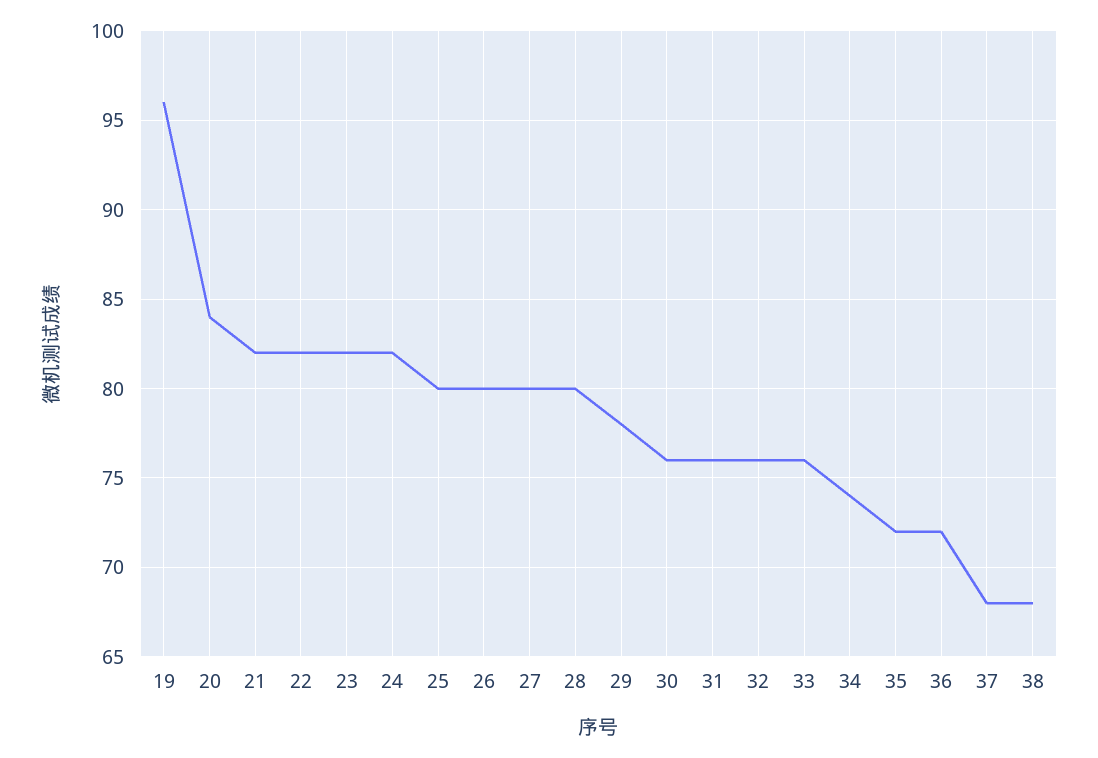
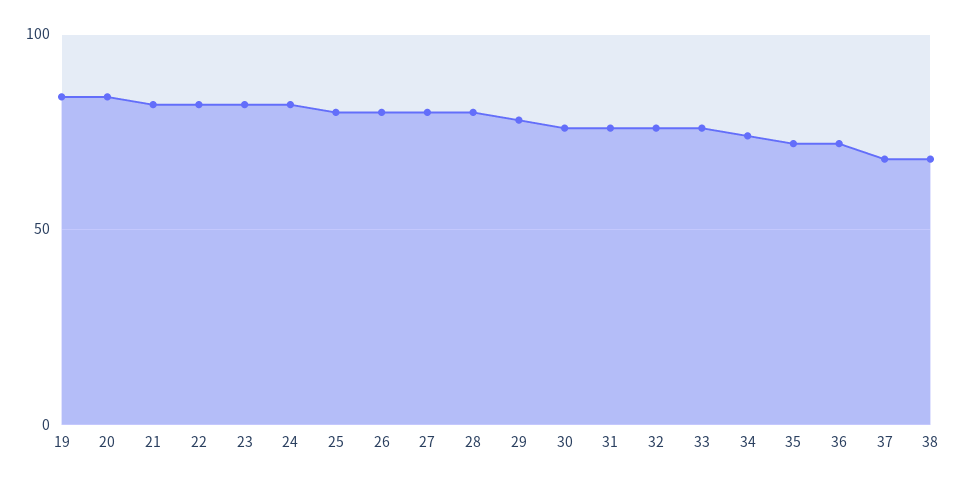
19: 96 -> 85

